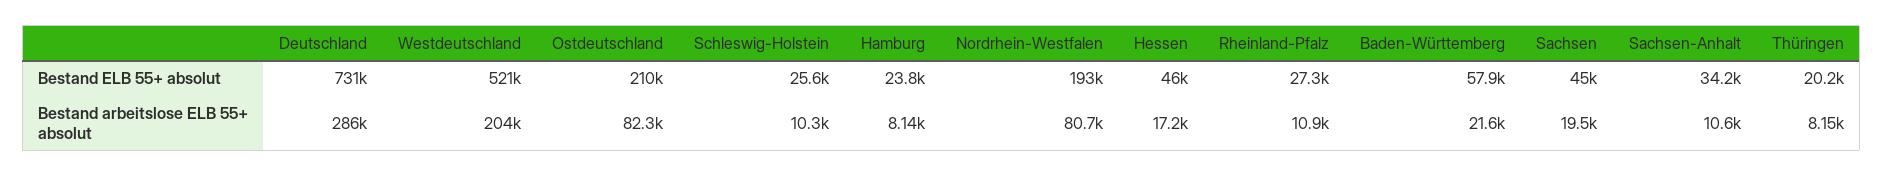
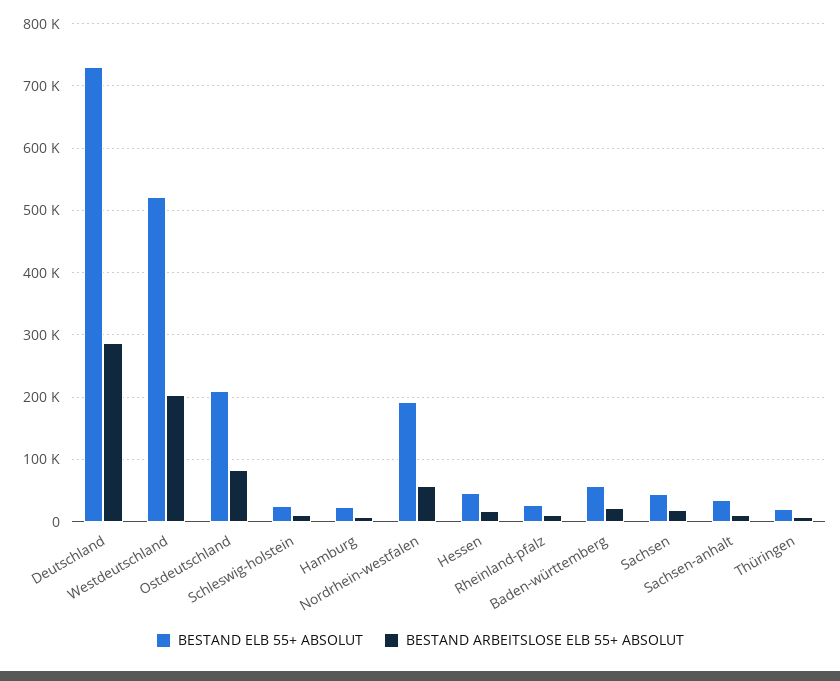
Bestand arbeitslose ELB 55+ absolut, Nordrhein-Westfalen: 80700 -> 60000

